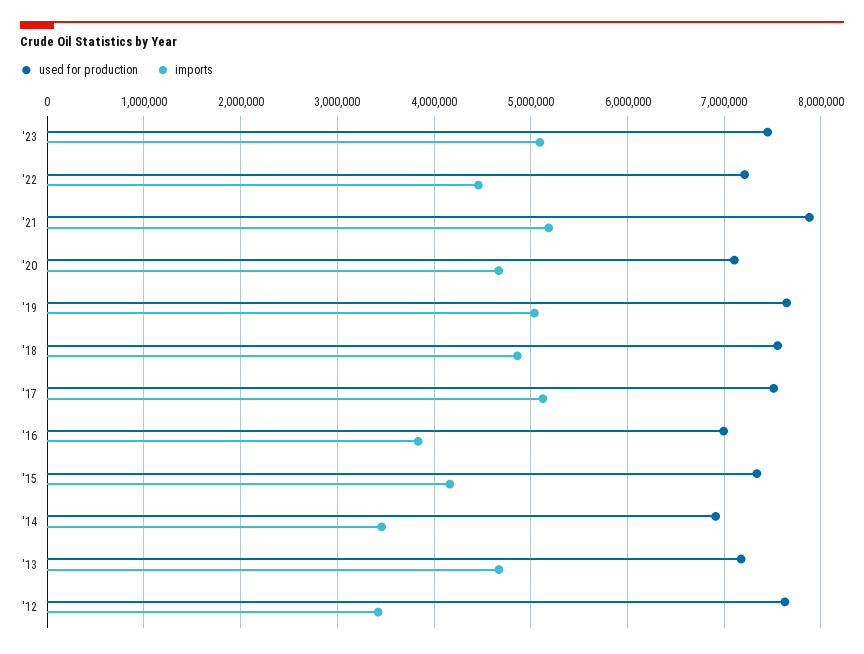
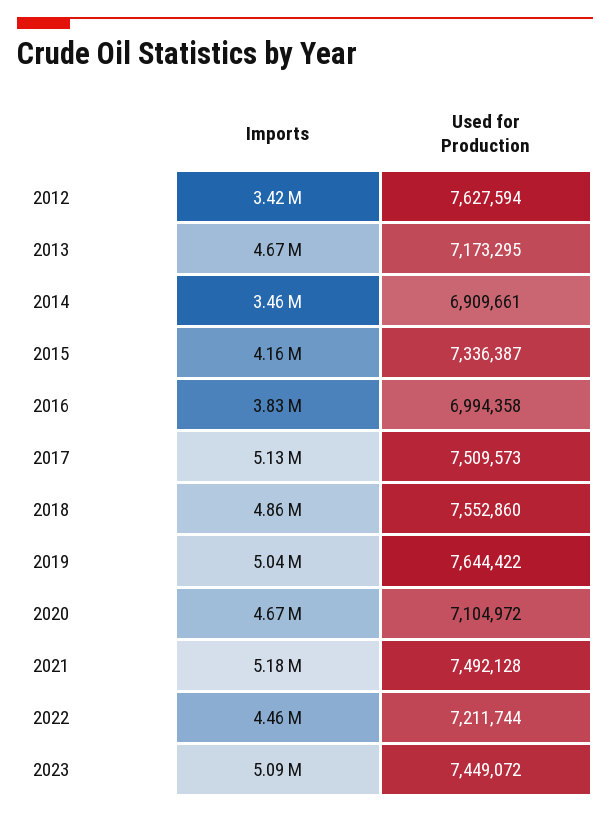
used for production, '21: 7900000 -> 7492128

